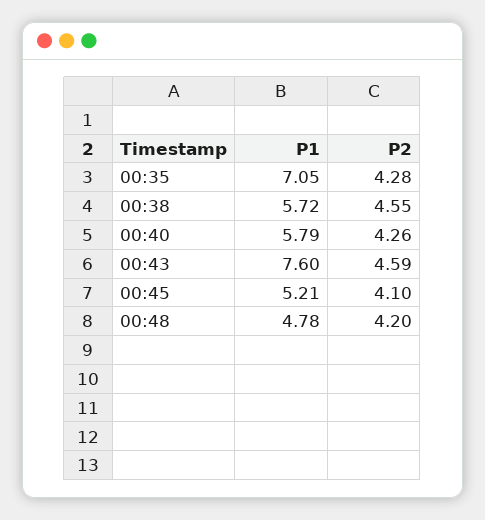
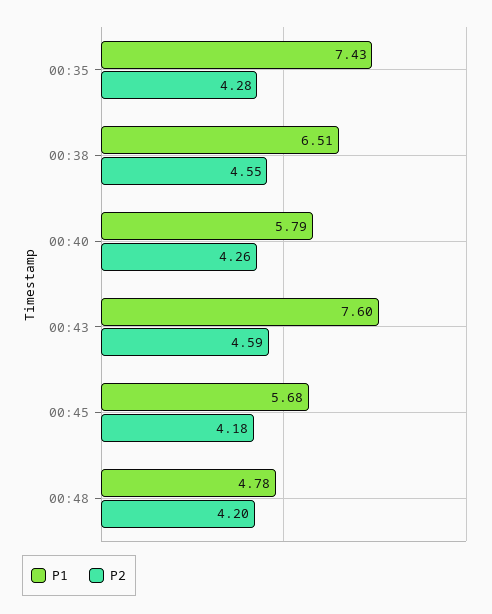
P1, 00:35: 7.05 -> 7.43
P1, 00:38: 5.72 -> 6.51
P1, 00:45: 5.21 -> 5.68
P2, 00:45: 4.1 -> 4.18

